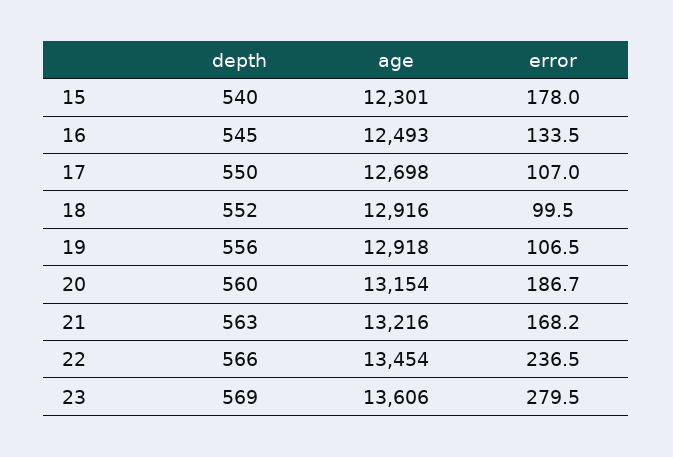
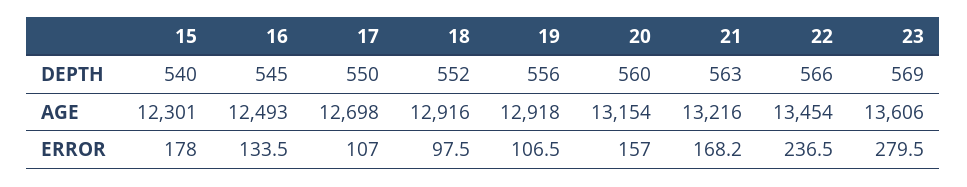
error, 18: 99.5 -> 97.5
error, 20: 186.7 -> 157

